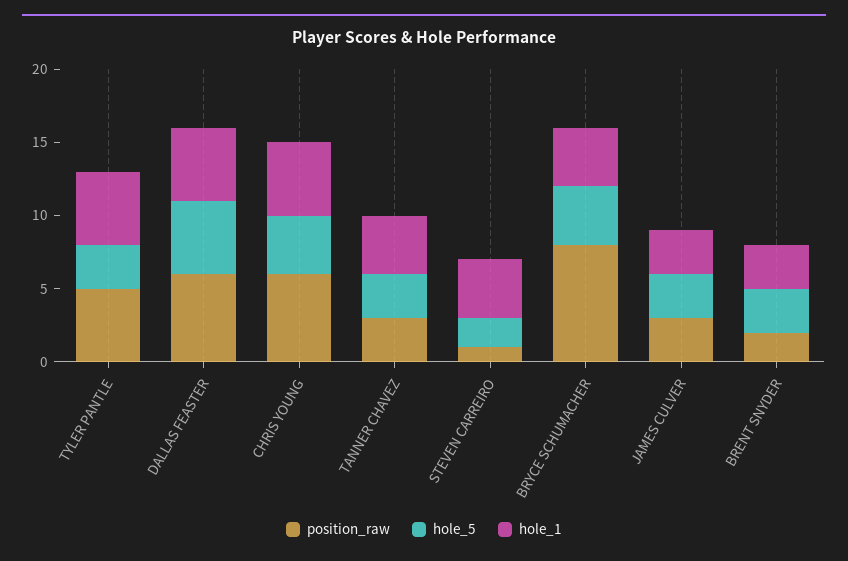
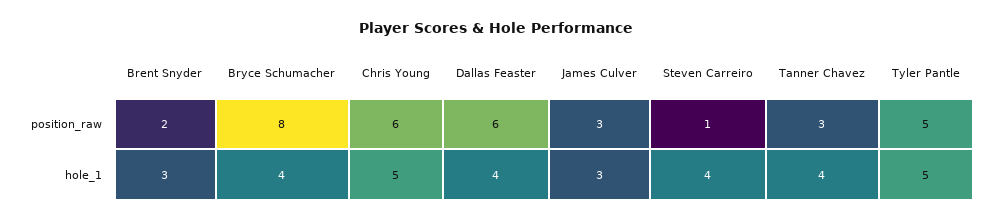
hole_5, TYLER PANTLE: 3 -> none
hole_5, DALLAS FEASTER: 5 -> none
hole_1, DALLAS FEASTER: 5 -> 4
hole_5, CHRIS YOUNG: 4 -> none
hole_5, TANNER CHAVEZ: 3 -> none
hole_5, STEVEN CARREIRO: 2 -> none
hole_5, BRYCE SCHUMACHER: 4 -> none
hole_5, JAMES CULVER: 3 -> none
hole_5, BRENT SNYDER: 3 -> none

